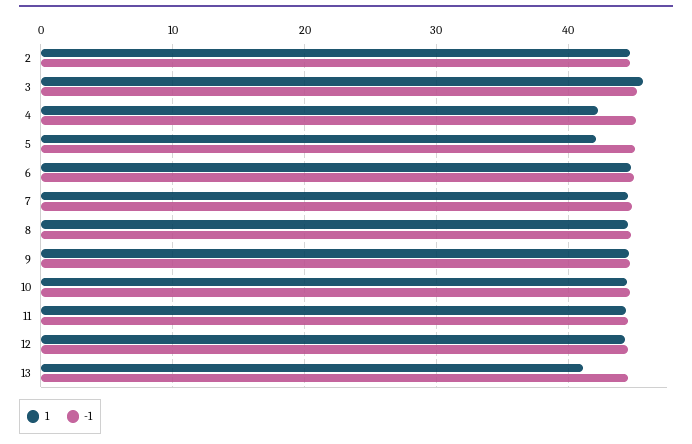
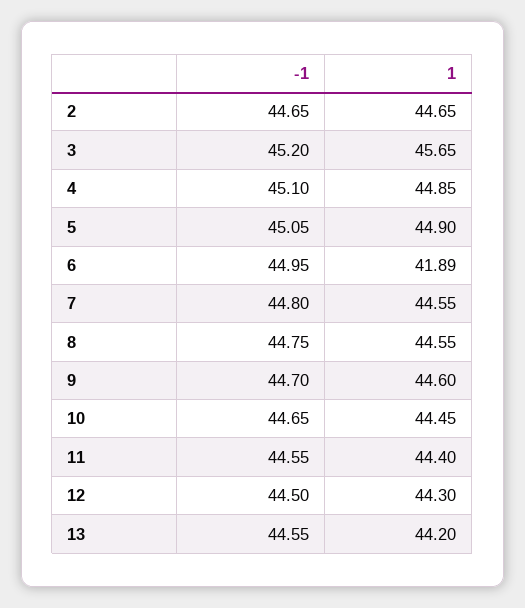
1, 4: 42 -> 44.85
1, 5: 42 -> 44.9
1, 6: 45 -> 41.89
1, 13: 41 -> 44.2

